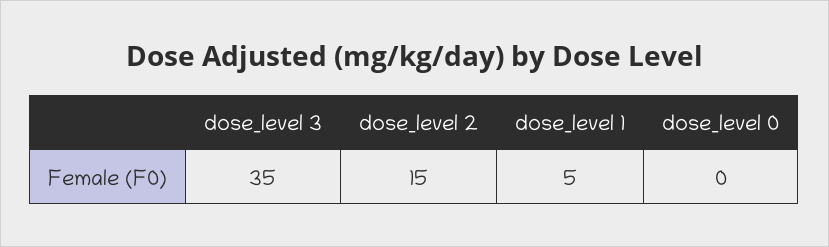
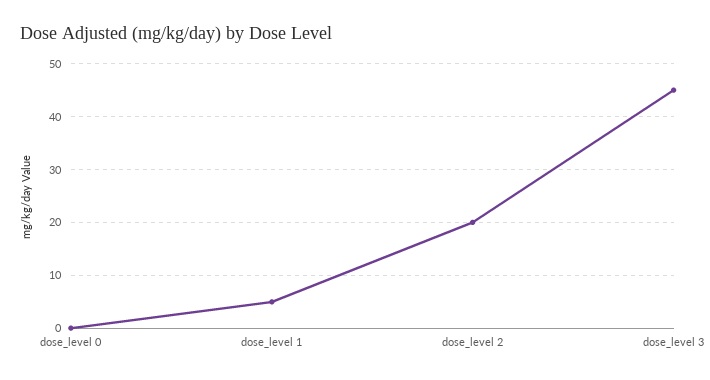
dose_level 3: 35 -> 45
dose_level 2: 15 -> 20

